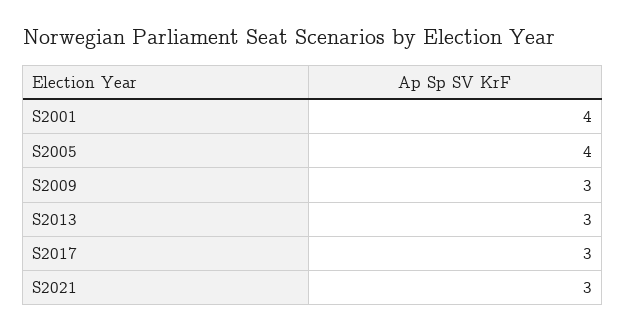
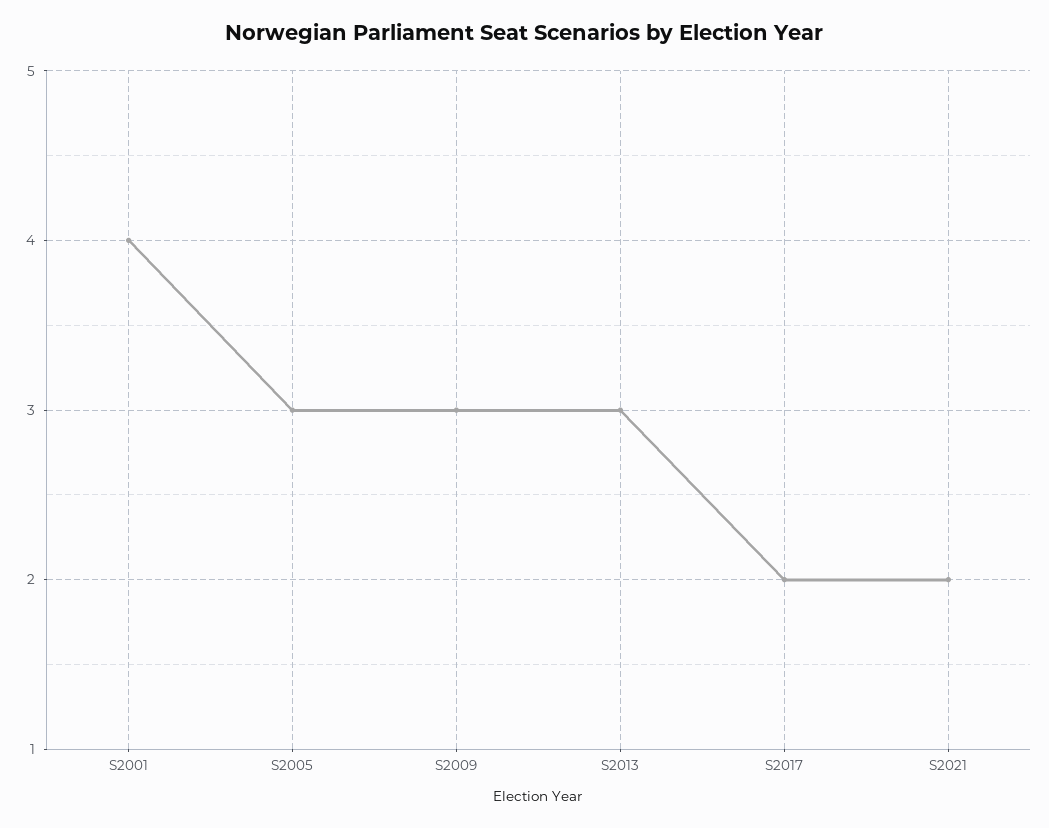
S2005: 4 -> 3
S2017: 3 -> 2
S2021: 3 -> 2

